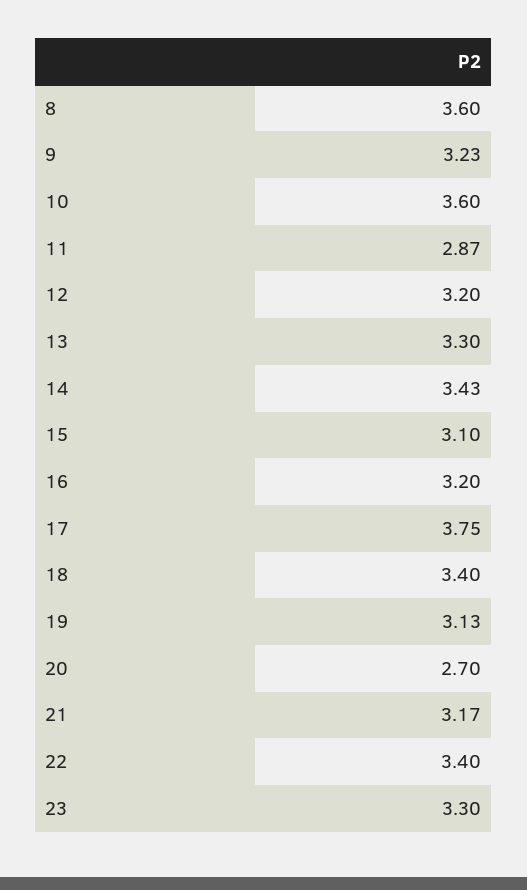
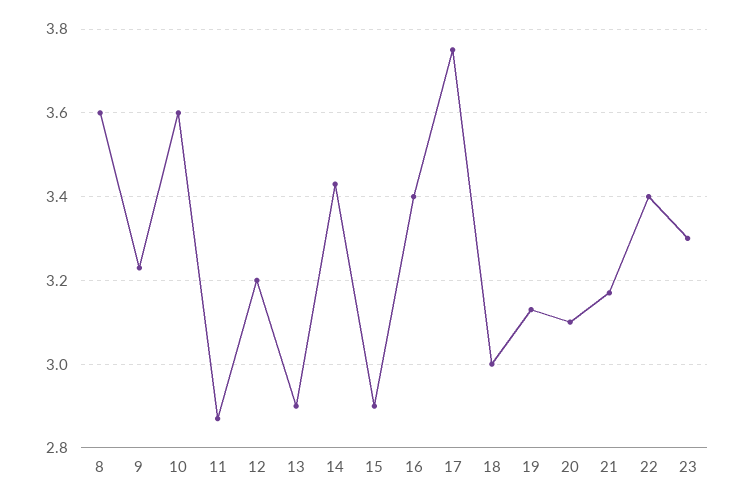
13: 3.3 -> 2.9
15: 3.1 -> 2.9
16: 3.2 -> 3.4
18: 3.4 -> 3
20: 2.7 -> 3.1

